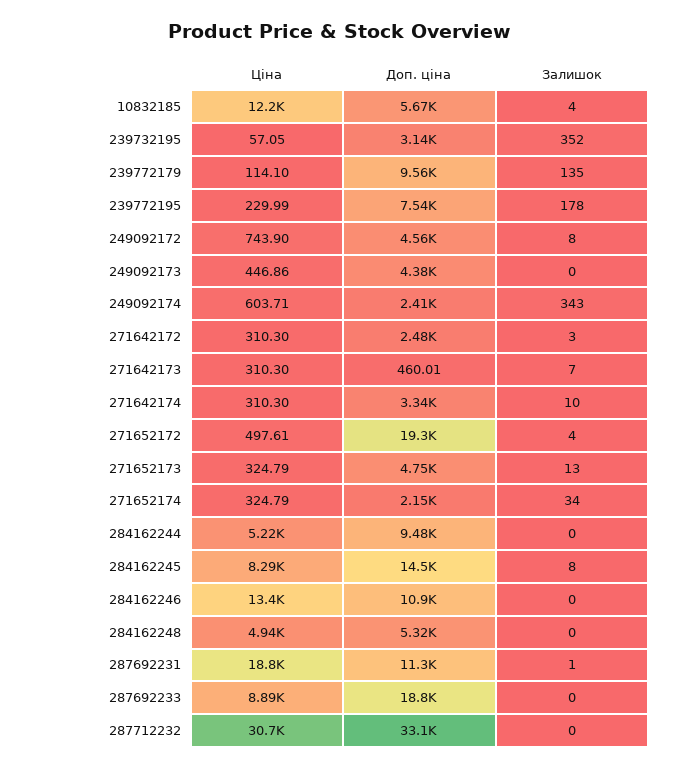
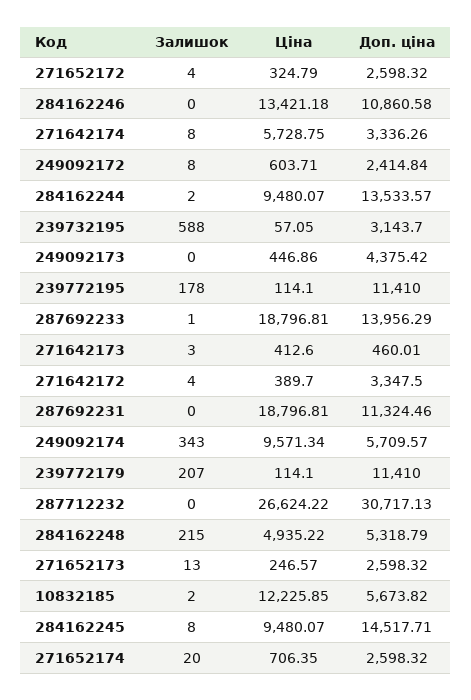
Залишок, 10832185: 4 -> 2
Залишок, 239732195: 352 -> 588
Доп. ціна, 239772179: 9560 -> 11410
Залишок, 239772179: 135 -> 207
Ціна, 239772195: 229.99 -> 114.1
Доп. ціна, 239772195: 7540 -> 11410
Ціна, 249092172: 743.9 -> 603.71
Доп. ціна, 249092172: 4560 -> 2414.84
Ціна, 249092174: 603.71 -> 9571.34
Доп. ціна, 249092174: 2410 -> 5709.57
Ціна, 271642172: 310.3 -> 389.7
Доп. ціна, 271642172: 2480 -> 3347.5
Залишок, 271642172: 3 -> 4
Ціна, 271642173: 310.3 -> 412.6
Залишок, 271642173: 7 -> 3
Ціна, 271642174: 310.3 -> 5728.75
Залишок, 271642174: 10 -> 8
Ціна, 271652172: 497.61 -> 324.79
Доп. ціна, 271652172: 19300 -> 2598.32
Ціна, 271652173: 324.79 -> 246.57
Доп. ціна, 271652173: 4750 -> 2598.32
Ціна, 271652174: 324.79 -> 706.35
Доп. ціна, 271652174: 2150 -> 2598.32
Залишок, 271652174: 34 -> 20
Ціна, 284162244: 5220 -> 9480.07
Доп. ціна, 284162244: 9480 -> 13533.57
Залишок, 284162244: 0 -> 2
Ціна, 284162245: 8290 -> 9480.07
Залишок, 284162248: 0 -> 215
Залишок, 287692231: 1 -> 0
Ціна, 287692233: 8890 -> 18796.81
Доп. ціна, 287692233: 18800 -> 13956.29
Залишок, 287692233: 0 -> 1
Ціна, 287712232: 30700 -> 26624.22
Доп. ціна, 287712232: 33100 -> 30717.13

